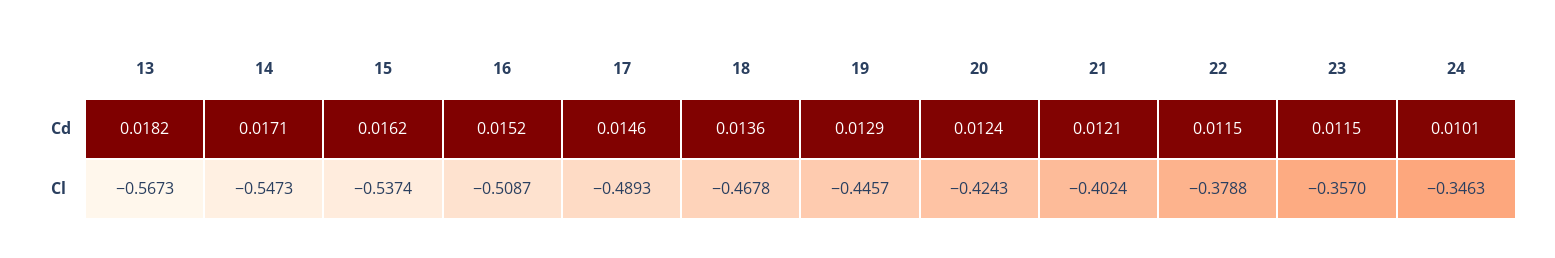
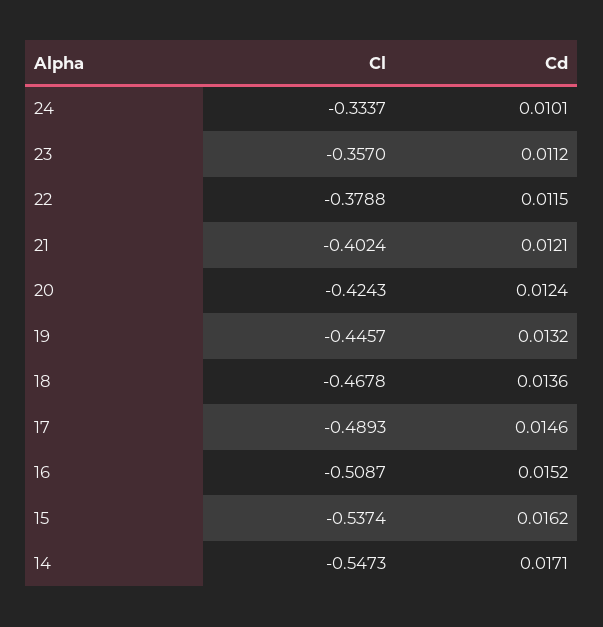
13, Cd: 0.0182 -> none
19, Cd: 0.0129 -> 0.0132
23, Cd: 0.0115 -> 0.0112
13, Cl: -0.5673 -> none
24, Cl: -0.3463 -> -0.3337

